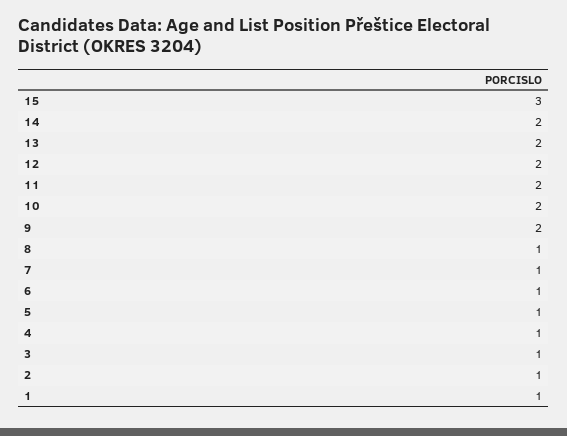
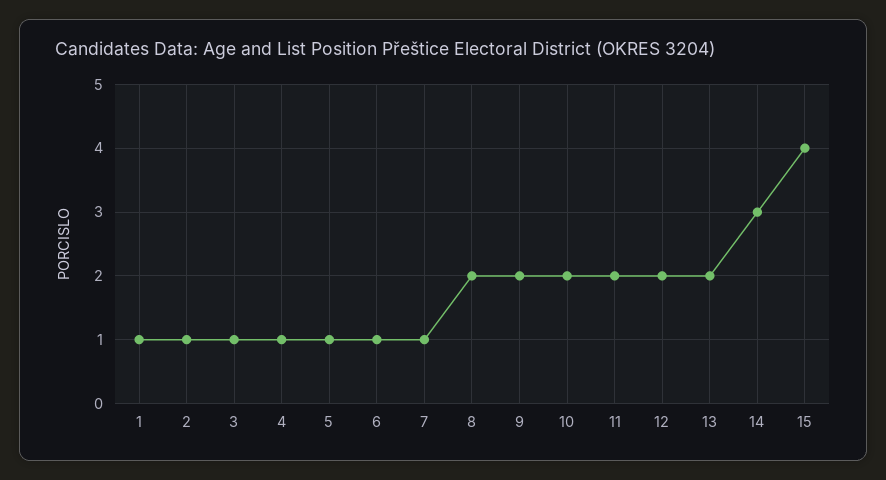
15: 3 -> 4
14: 2 -> 3
8: 1 -> 2

